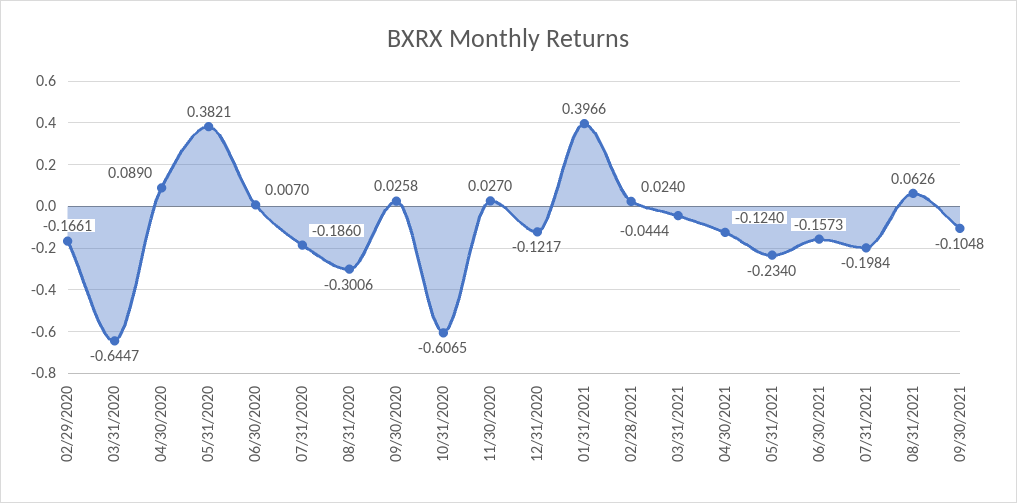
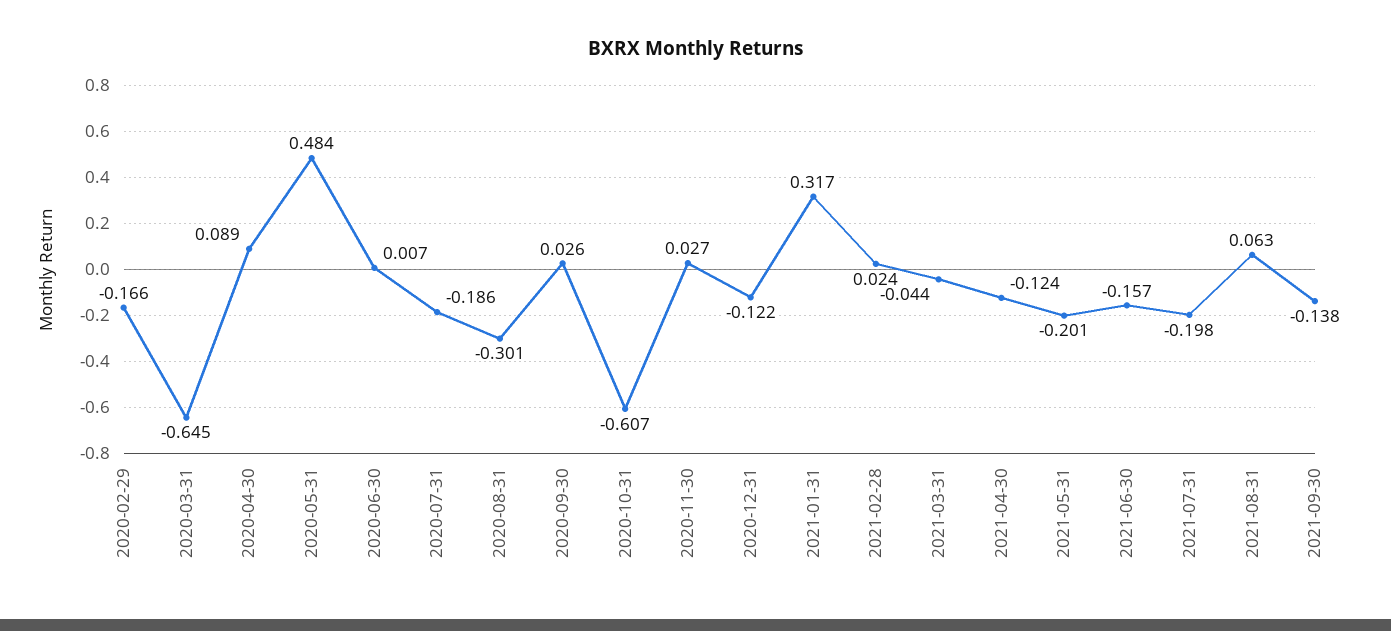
05/31/2020: 0.3821 -> 0.484
01/31/2021: 0.3966 -> 0.317
05/31/2021: -0.234 -> -0.201
09/30/2021: -0.1048 -> -0.138

